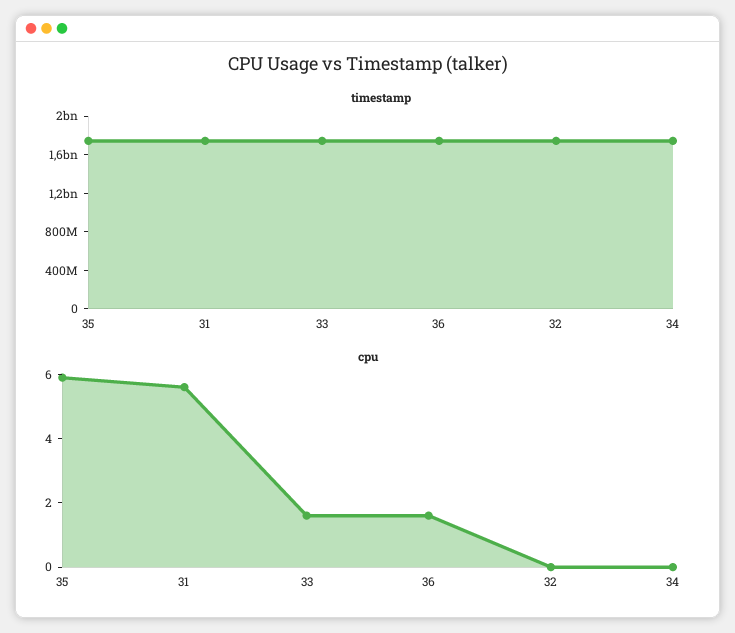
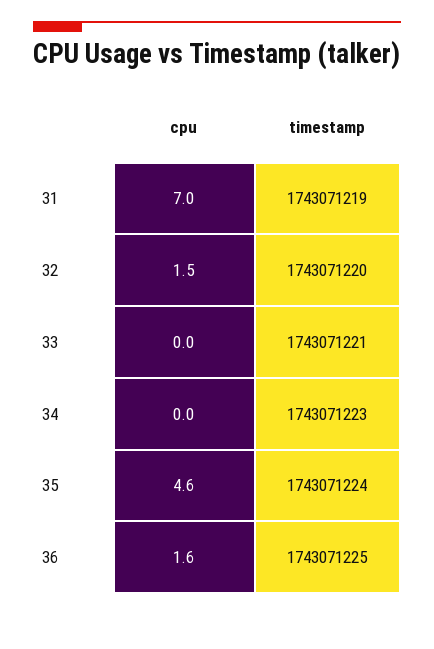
cpu, 35: 6 -> 4.6
cpu, 31: 5.5 -> 7
cpu, 33: 1.5 -> 0
cpu, 32: 0 -> 1.5

